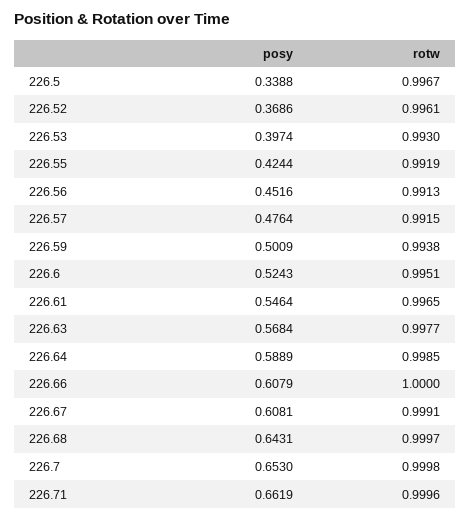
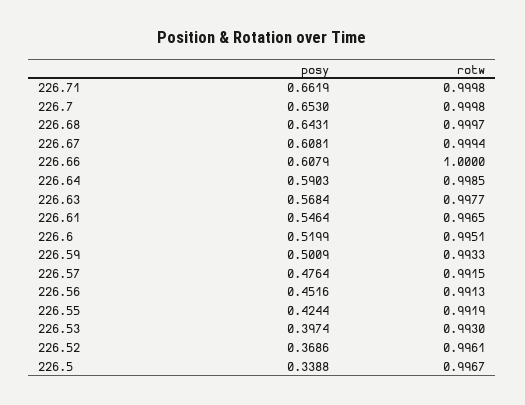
rotw, 226.59: 0.9938 -> 0.9933
posy, 226.6: 0.5243 -> 0.5199
posy, 226.64: 0.5889 -> 0.5903
rotw, 226.67: 0.9991 -> 0.9994
rotw, 226.71: 0.9996 -> 0.9998

